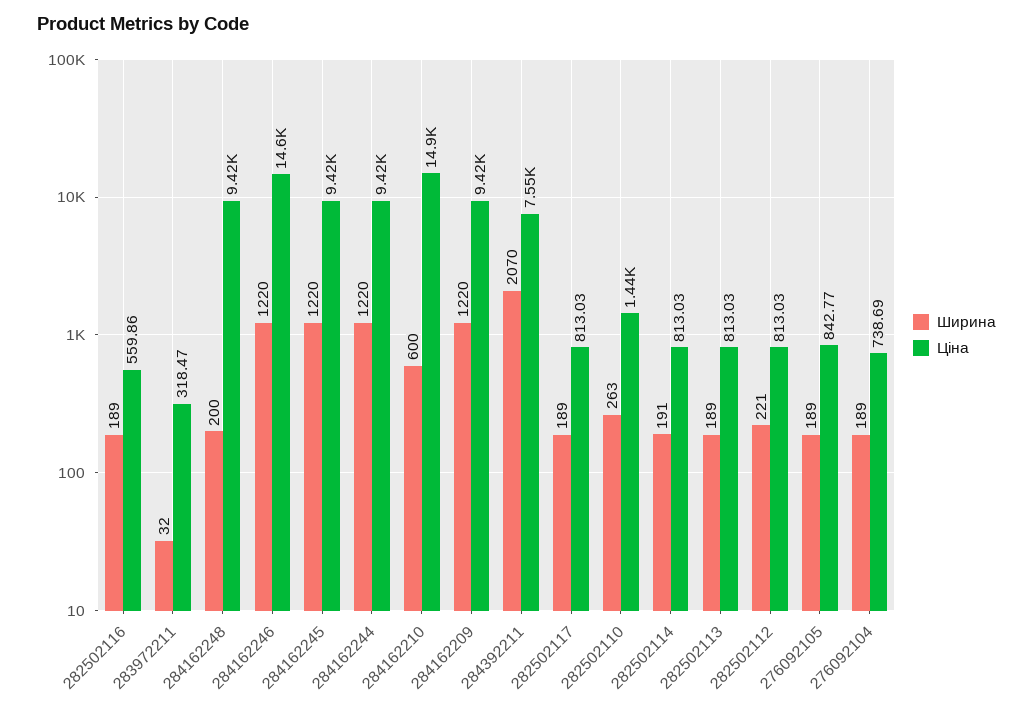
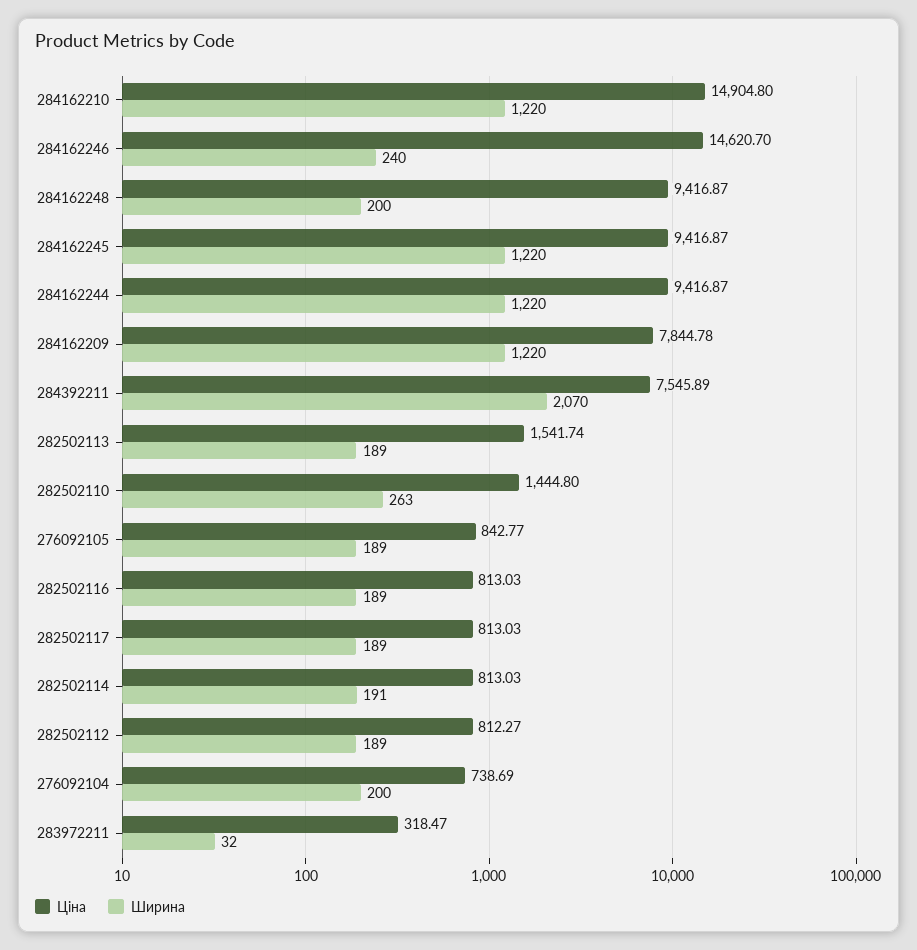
Ціна, 282502116: 559.86 -> 813.03
Ширина, 284162246: 1220 -> 240
Ширина, 284162210: 600 -> 1220
Ціна, 284162209: 9420 -> 7844.78
Ціна, 282502113: 813.03 -> 1541.74
Ширина, 282502112: 221 -> 189
Ціна, 282502112: 813.03 -> 812.27
Ширина, 276092104: 189 -> 200

